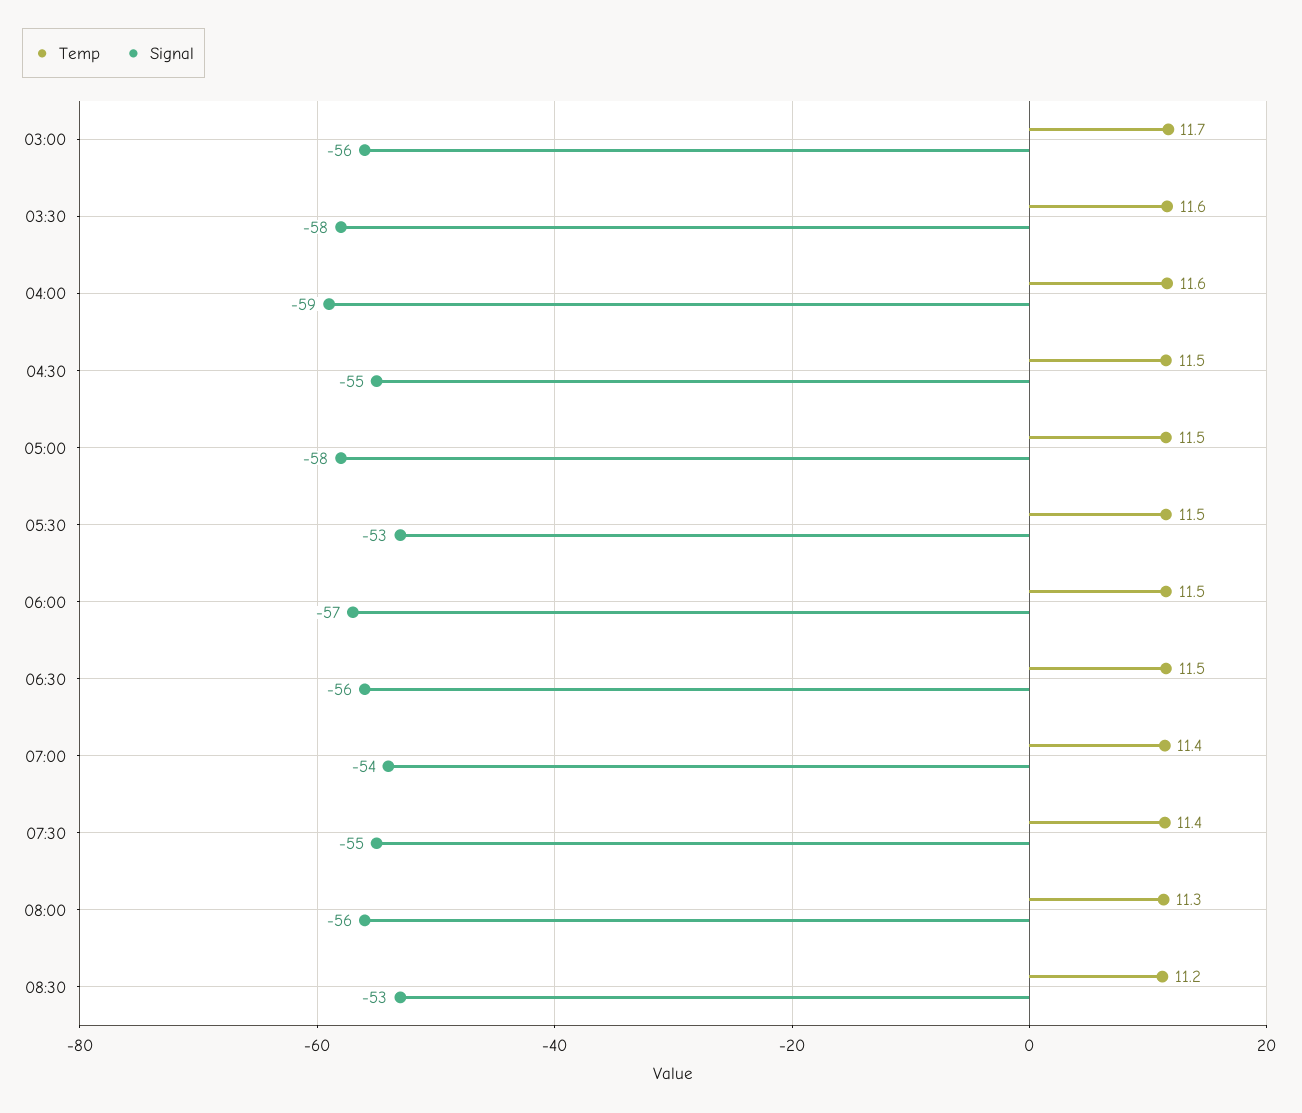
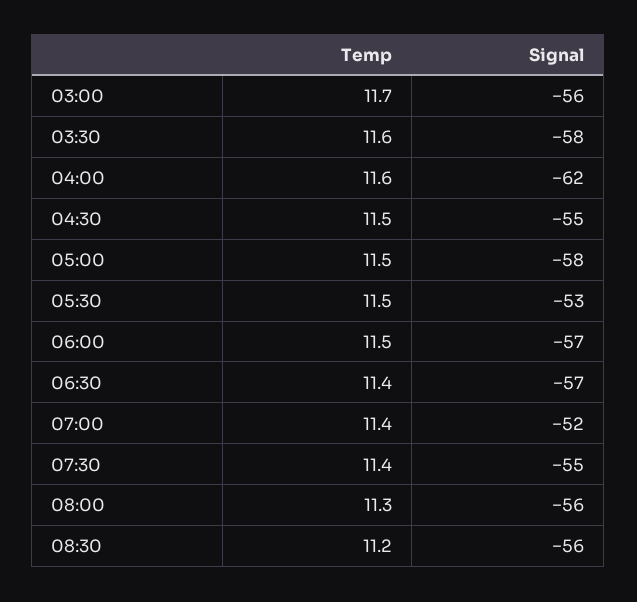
Signal, 04:00: -59 -> -62
Temp, 06:30: 11.5 -> 11.4
Signal, 06:30: -56 -> -57
Signal, 07:00: -54 -> -52
Signal, 08:30: -53 -> -56

